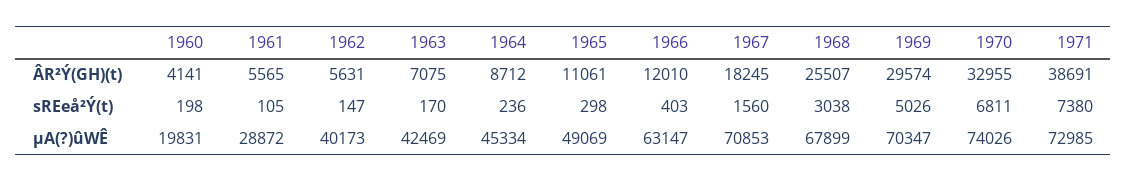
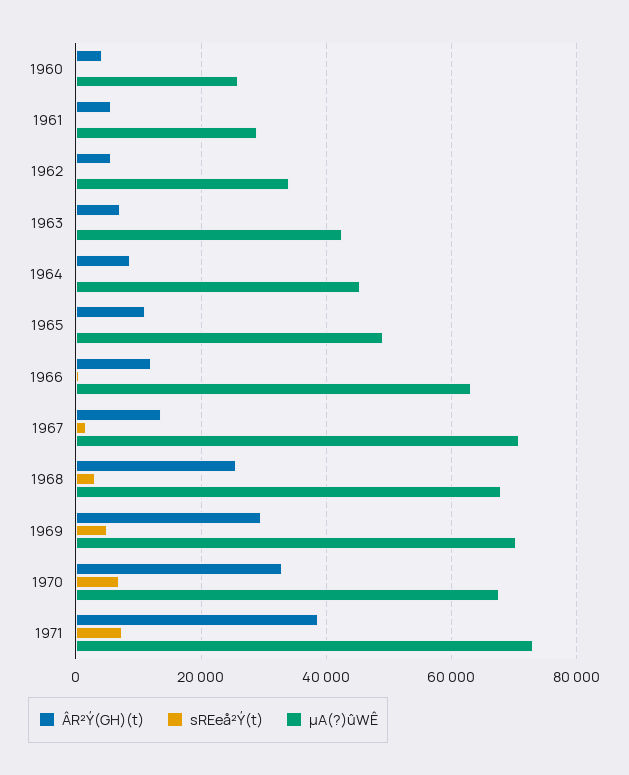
ÂR²Ý(GH)(t), 1967: 18245 -> 14000
µA(?)ûWÊ, 1960: 19831 -> 26000
µA(?)ûWÊ, 1962: 40173 -> 34000
µA(?)ûWÊ, 1970: 74026 -> 68000

